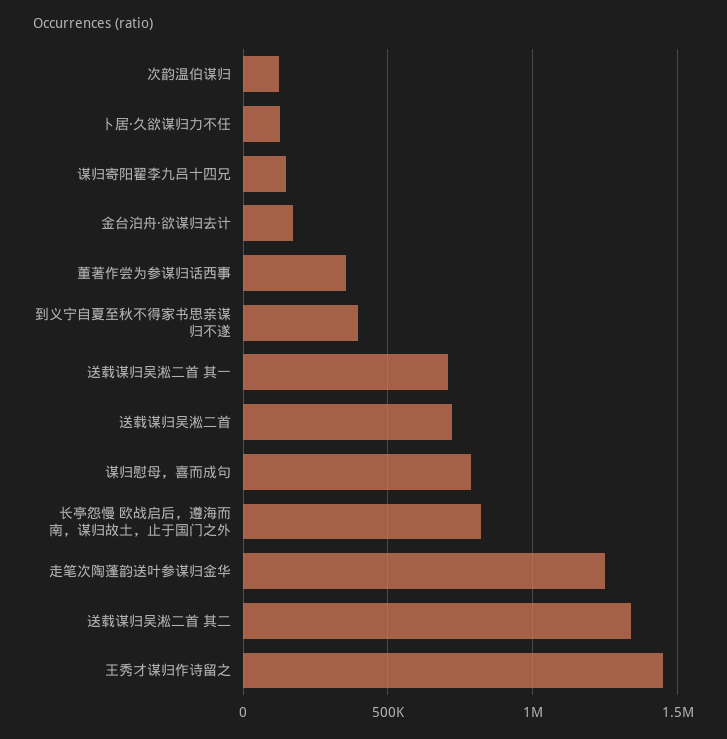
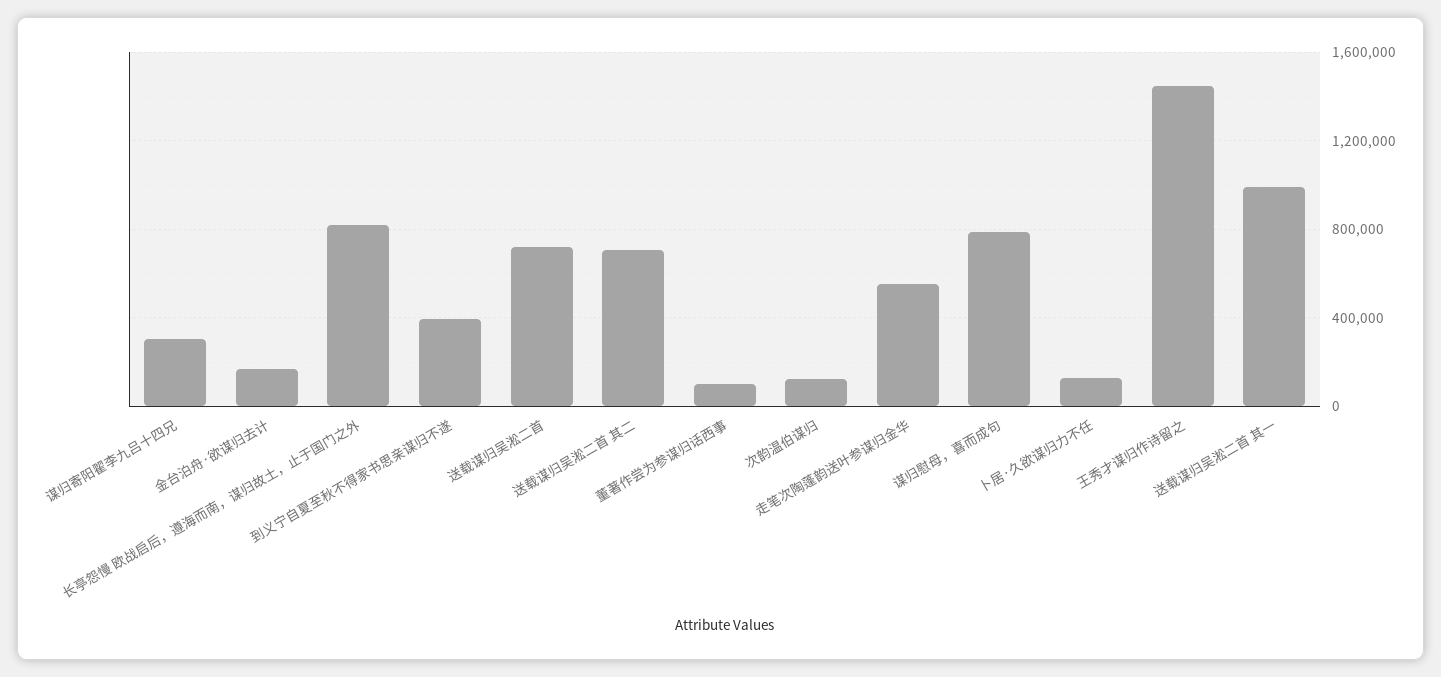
谋归寄阳翟李九吕十四兄: 150000 -> 300000
董著作尝为参谋归话西事: 350000 -> 100000
送载谋归吴淞二首 其一: 700000 -> 1000000
走笔次陶蓬韵送叶参谋归金华: 1250000 -> 550000
送载谋归吴淞二首 其二: 1350000 -> 700000

